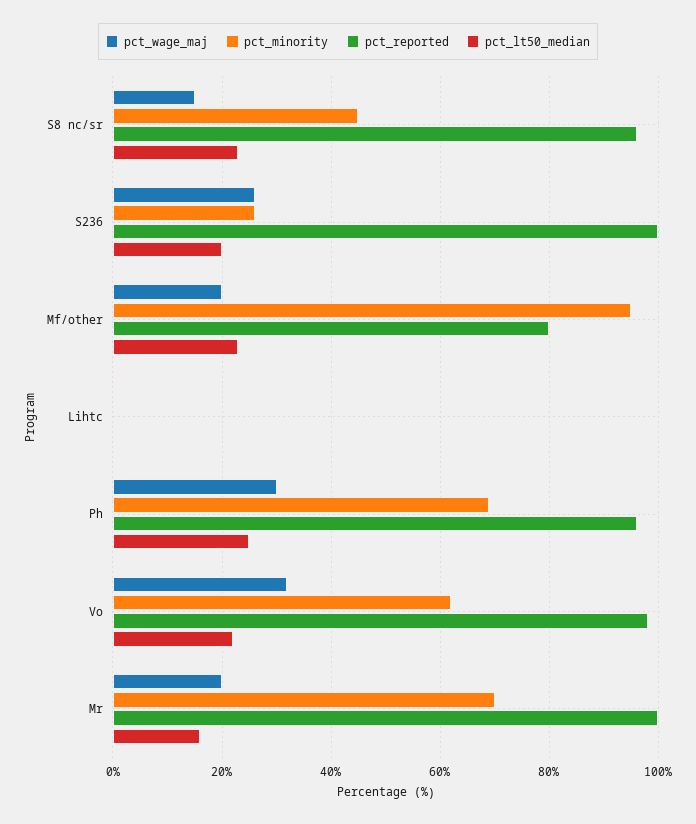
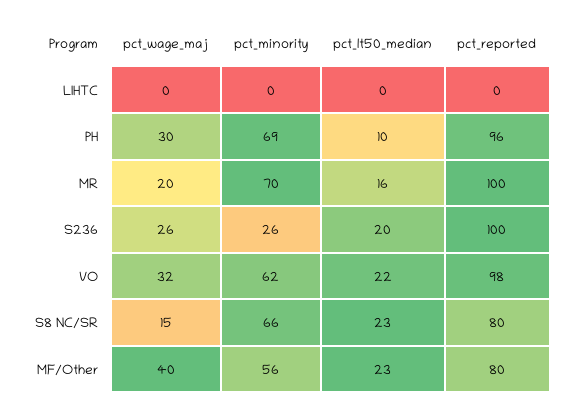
pct_minority, S8 nc/sr: 45 -> 66
pct_reported, S8 nc/sr: 95 -> 80
pct_wage_maj, Mf/other: 20 -> 40
pct_minority, Mf/other: 95 -> 56
pct_lt50_median, Ph: 25 -> 10

